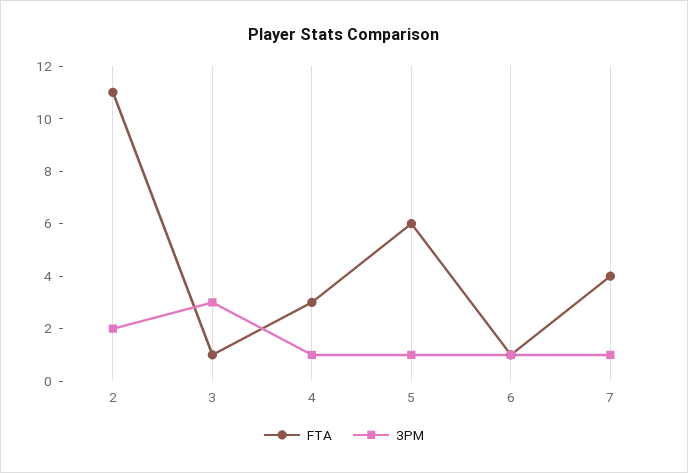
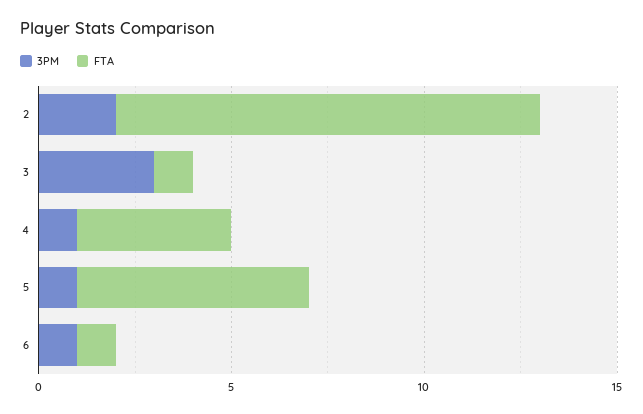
FTA, 4: 3 -> 4
FTA, 7: 4 -> none
3PM, 7: 1 -> none

